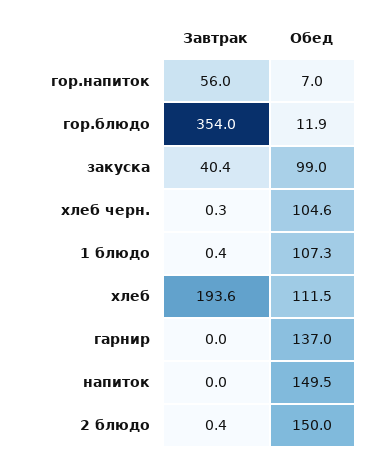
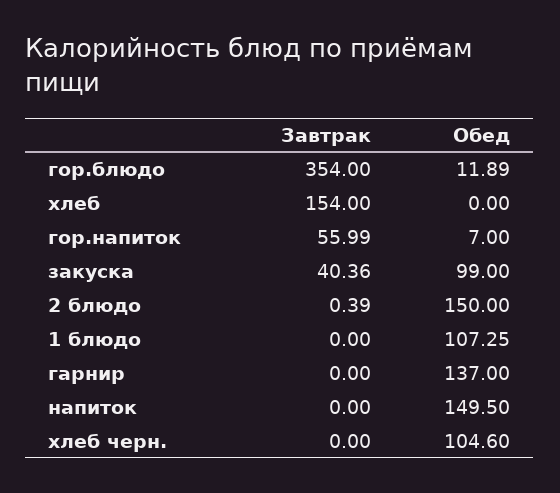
Завтрак, хлеб черн.: 0.3 -> 0
Завтрак, 1 блюдо: 0.4 -> 0
Завтрак, хлеб: 193.6 -> 154
Обед, хлеб: 111.5 -> 0

